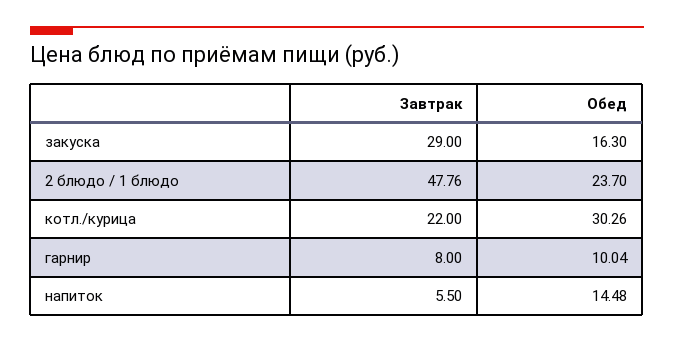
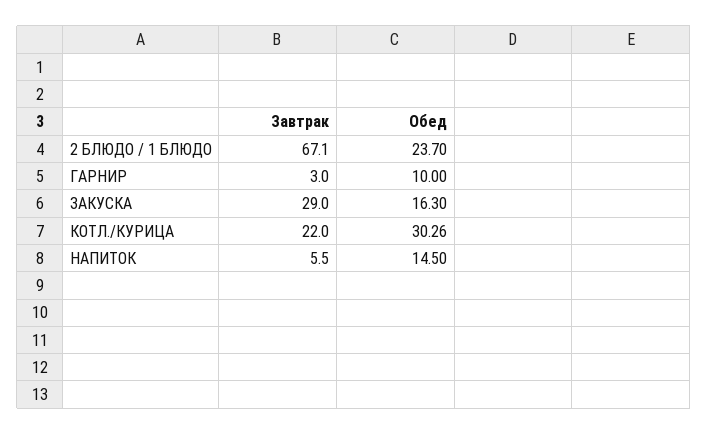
Завтрак, 2 блюдо / 1 блюдо: 47.76 -> 67.1
Завтрак, гарнир: 8 -> 3
Обед, гарнир: 10.04 -> 10
Обед, напиток: 14.48 -> 14.5

